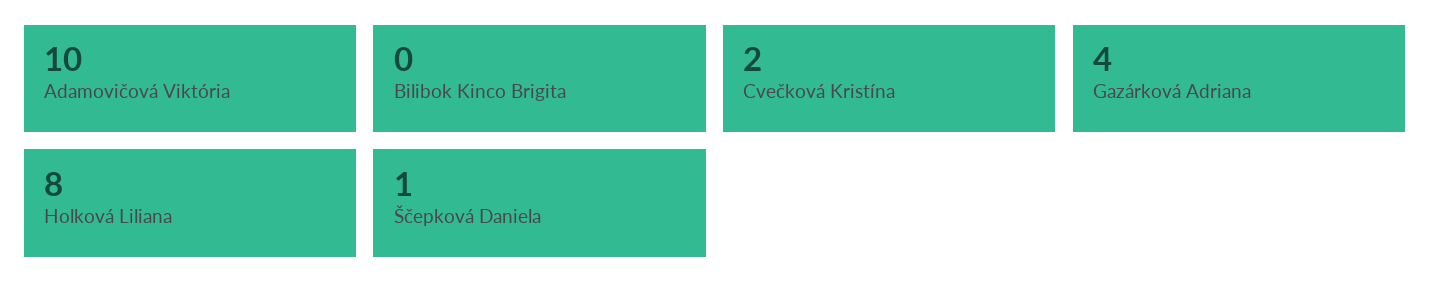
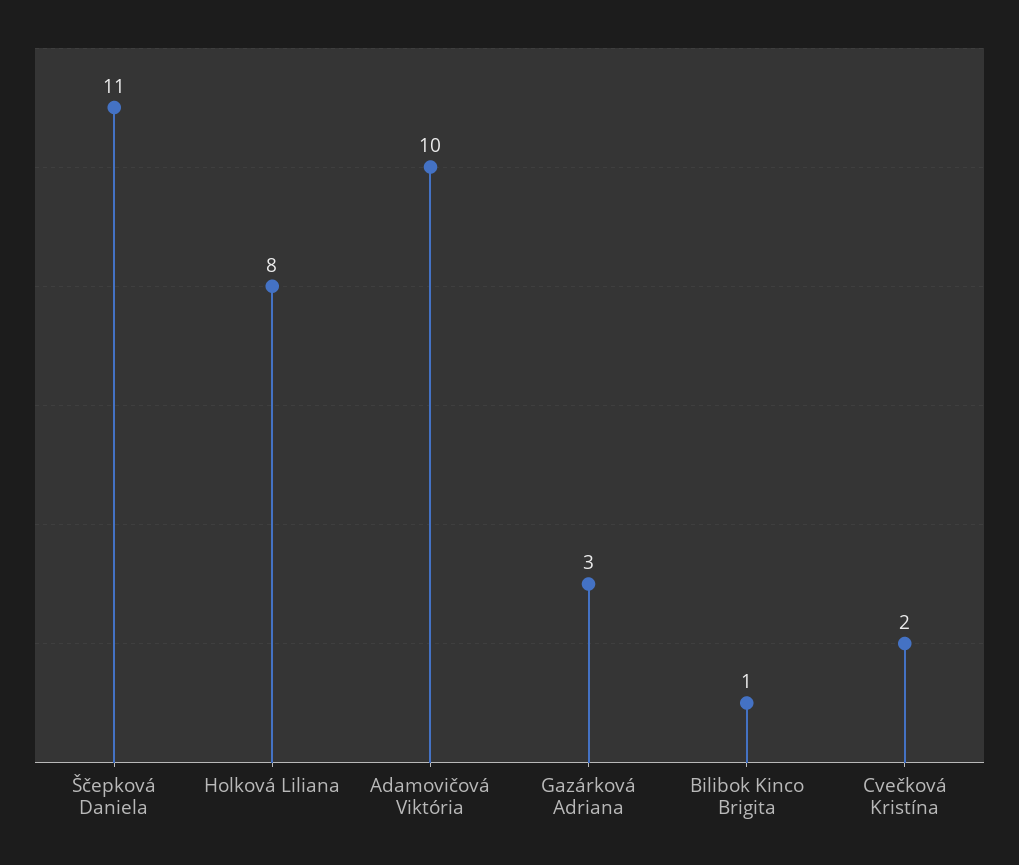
Bilibok Kinco Brigita: 0 -> 1
Gazárková Adriana: 4 -> 3
Ščepková Daniela: 1 -> 11

